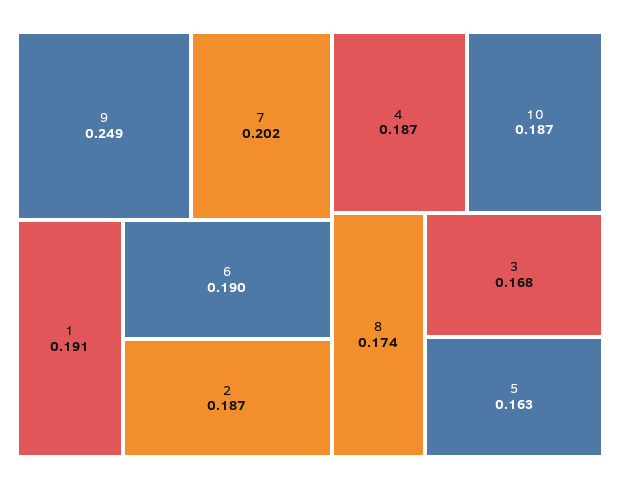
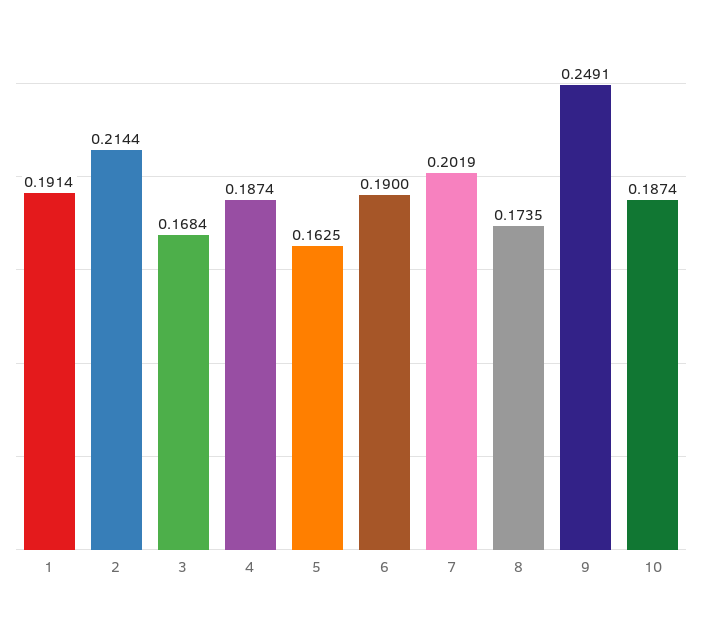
2: 0.187 -> 0.2144

